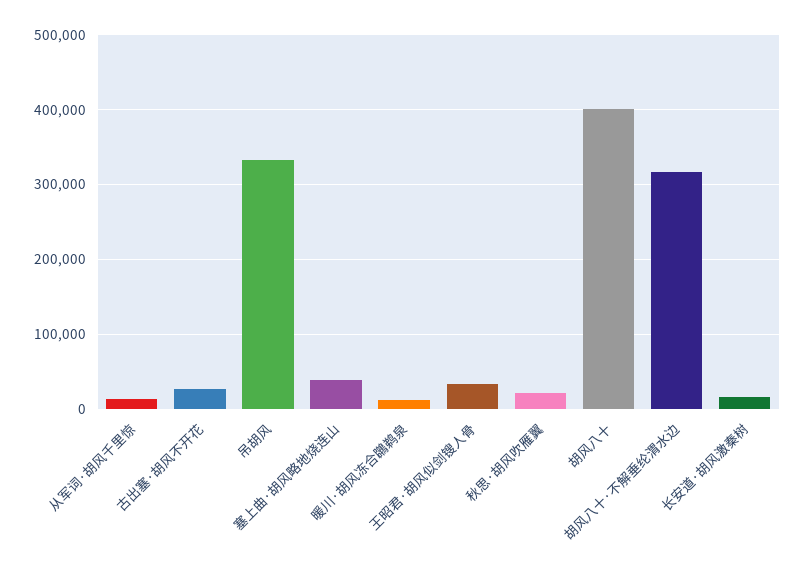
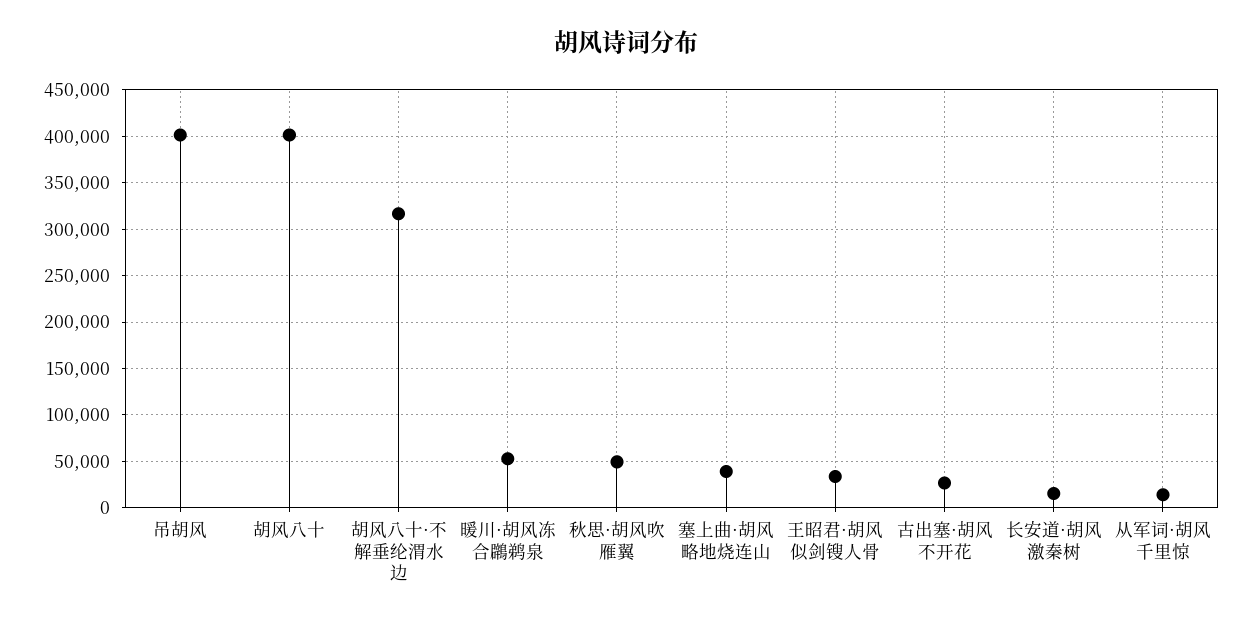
吊胡风: 330000 -> 400000
暖川·胡风冻合鸊鹈泉: 10000 -> 50000
秋思·胡风吹雁翼: 20000 -> 50000

